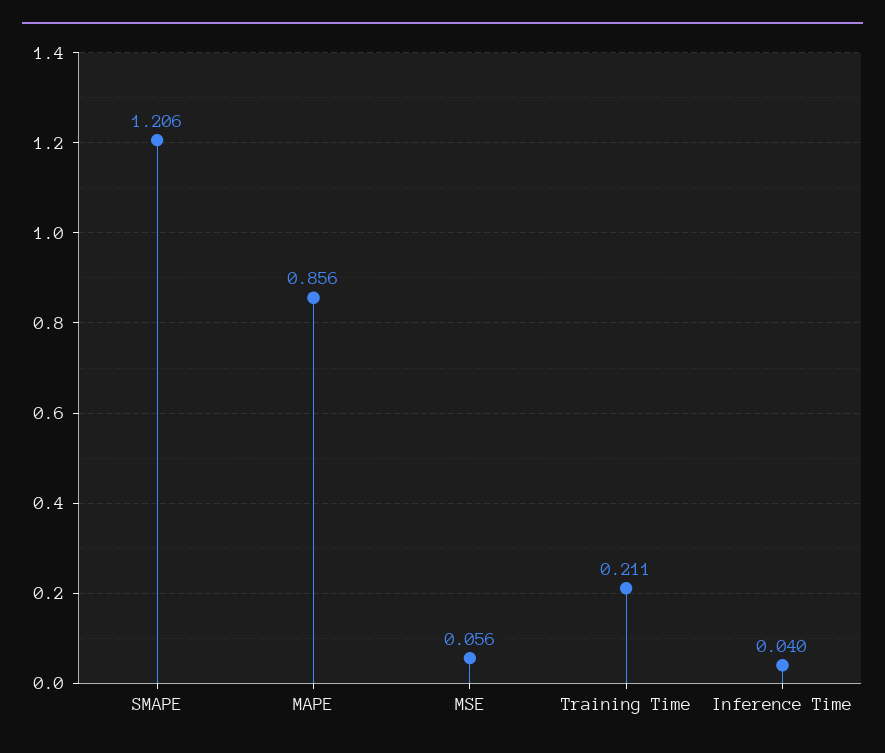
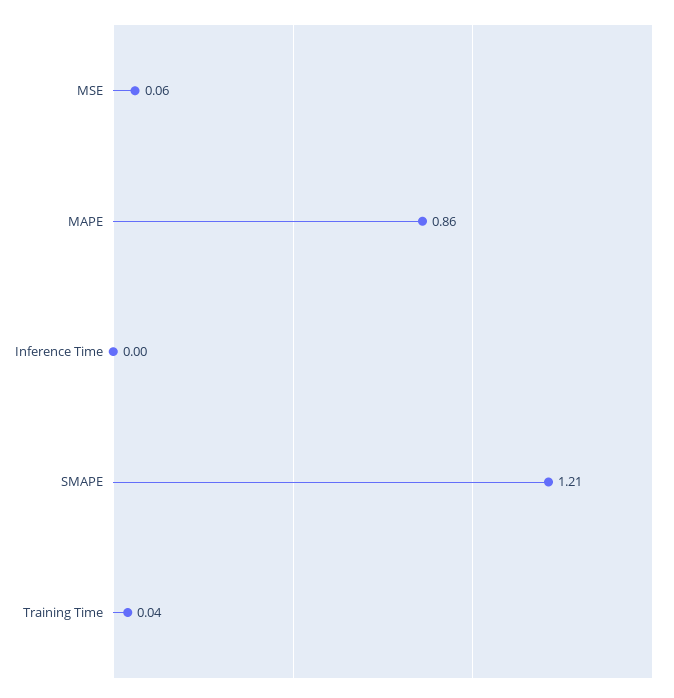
Training Time: 0.211 -> 0.04
Inference Time: 0.04 -> 0

